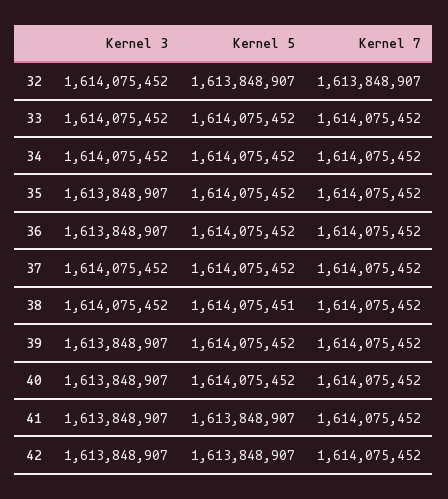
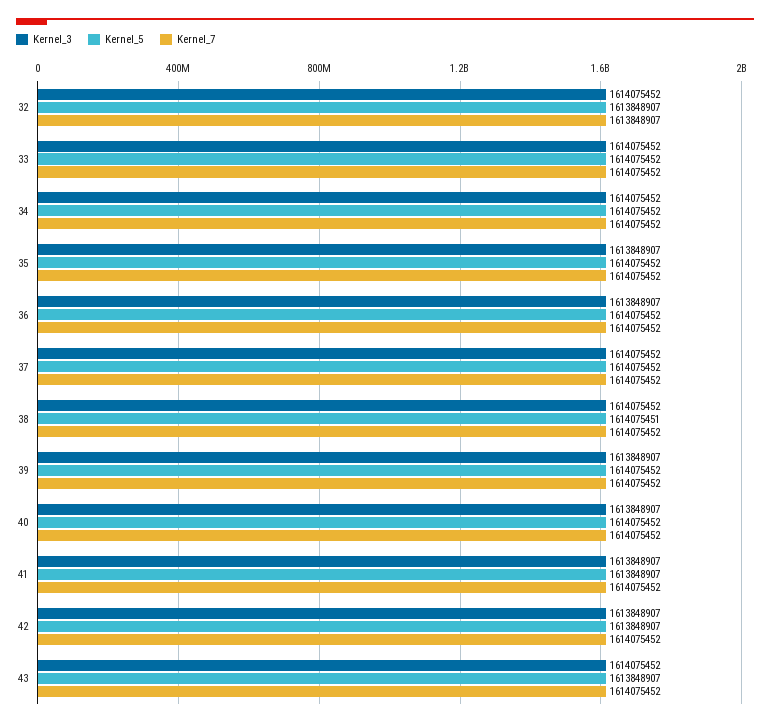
Kernel 3, 43: none -> 1614075452
Kernel 5, 43: none -> 1613848907
Kernel 7, 43: none -> 1614075452

